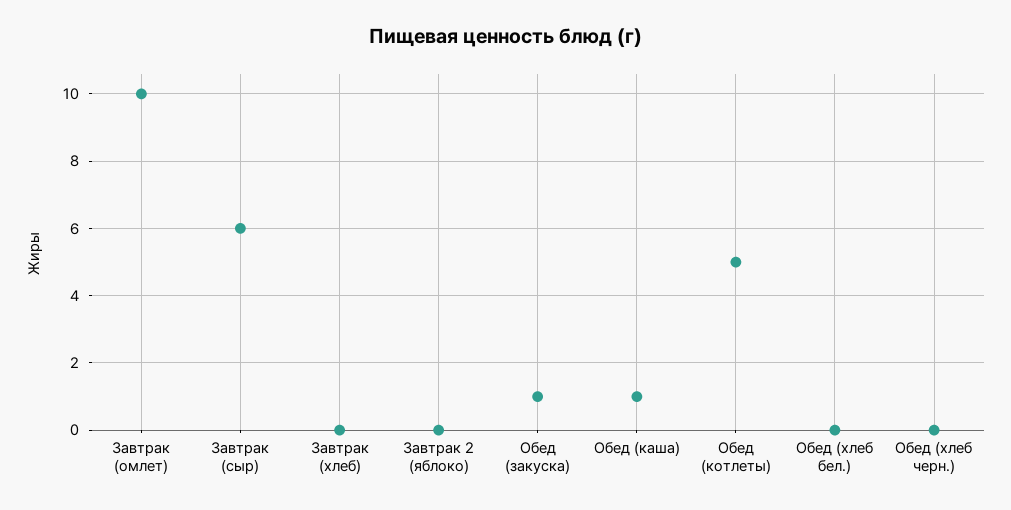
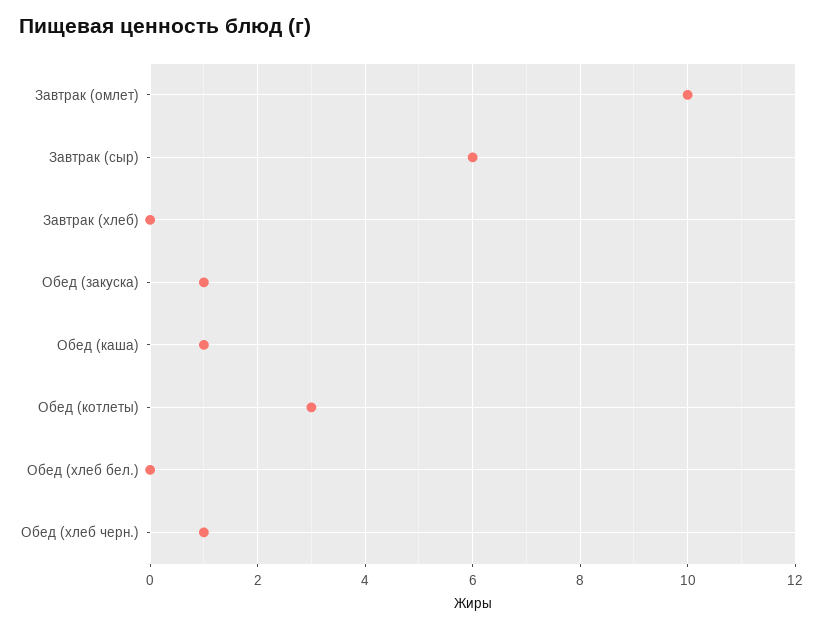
Завтрак 2 (яблоко): 0 -> none
Обед (котлеты): 5 -> 3
Обед (хлеб черн.): 0 -> 1

